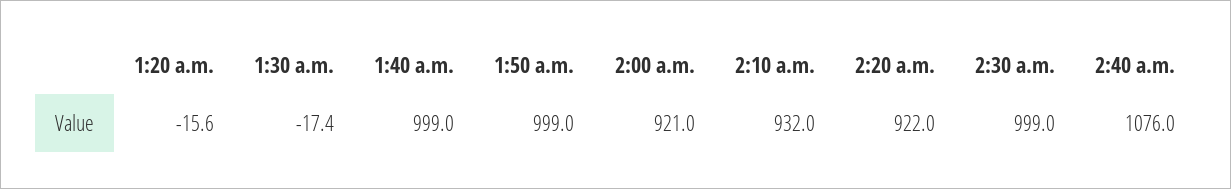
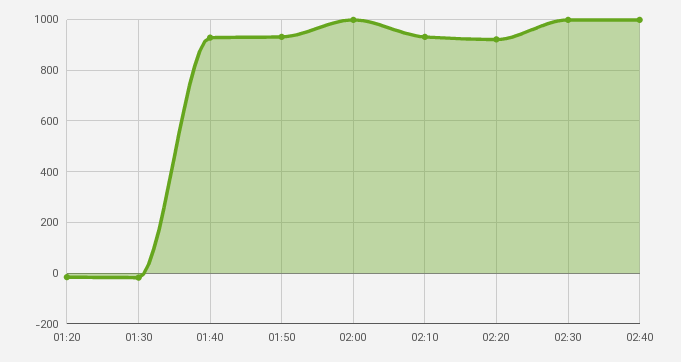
1:40 a.m.: 999 -> 925
1:50 a.m.: 999 -> 925
2:00 a.m.: 921 -> 1000
2:40 a.m.: 1076 -> 1000

